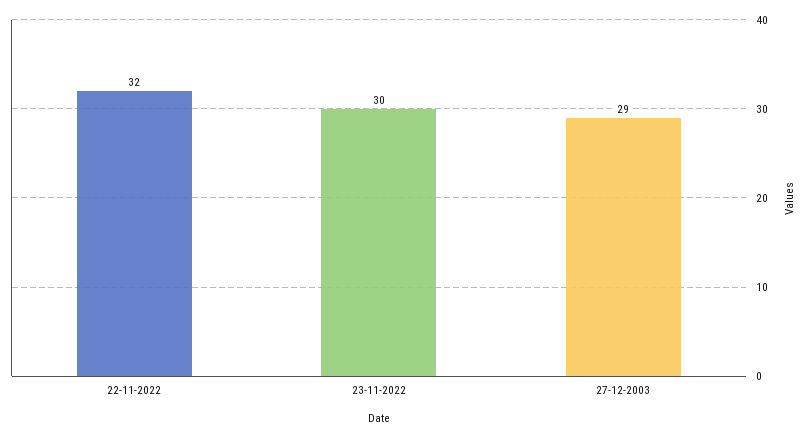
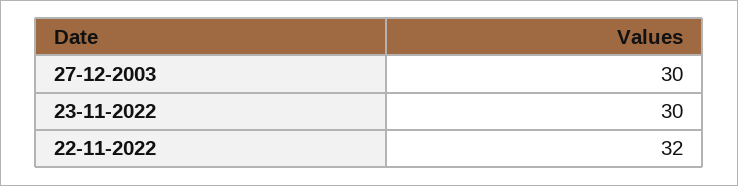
27-12-2003: 29 -> 30

